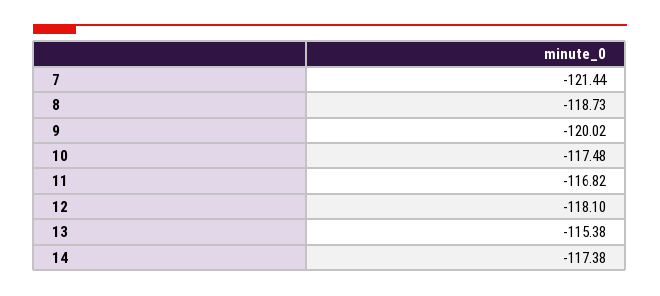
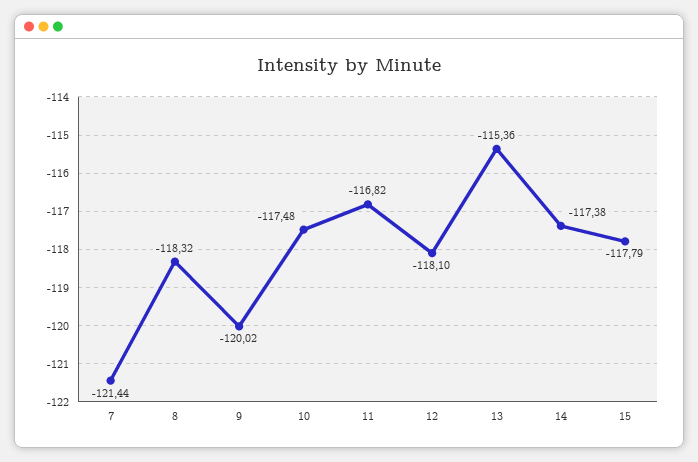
8: -118.73 -> -118.32
13: -115.38 -> -115.36
15: none -> -117.79

